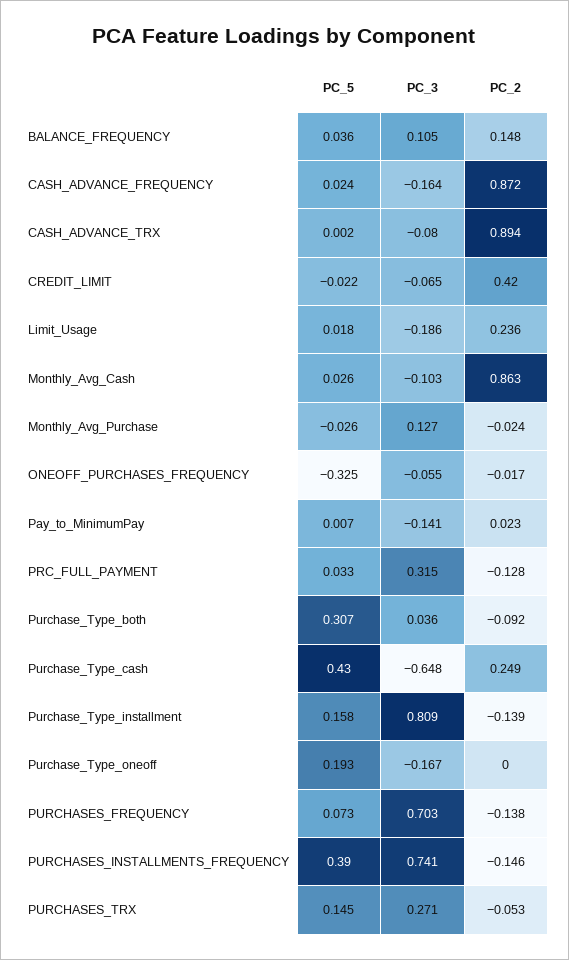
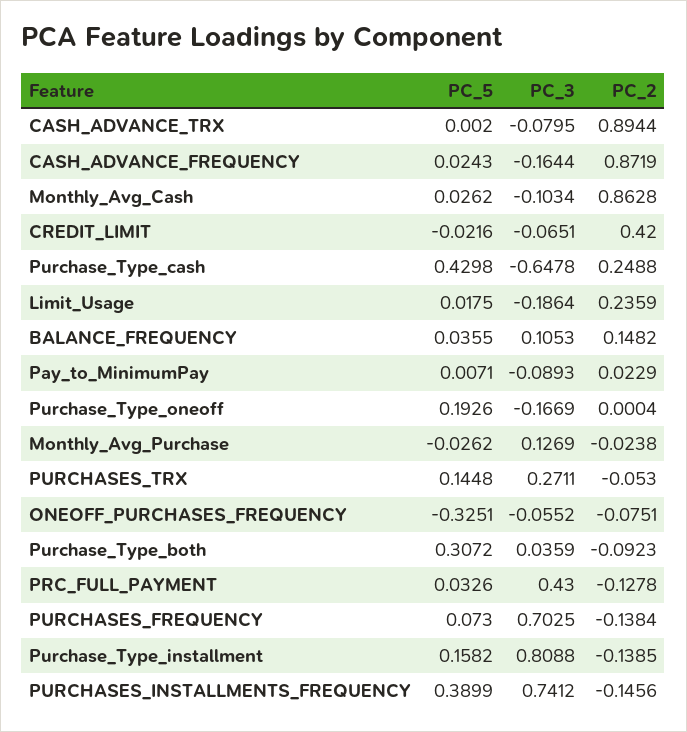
PC_2, ONEOFF_PURCHASES_FREQUENCY: -0.017 -> -0.0751
PC_3, Pay_to_MinimumPay: -0.141 -> -0.0893
PC_3, PRC_FULL_PAYMENT: 0.315 -> 0.43

